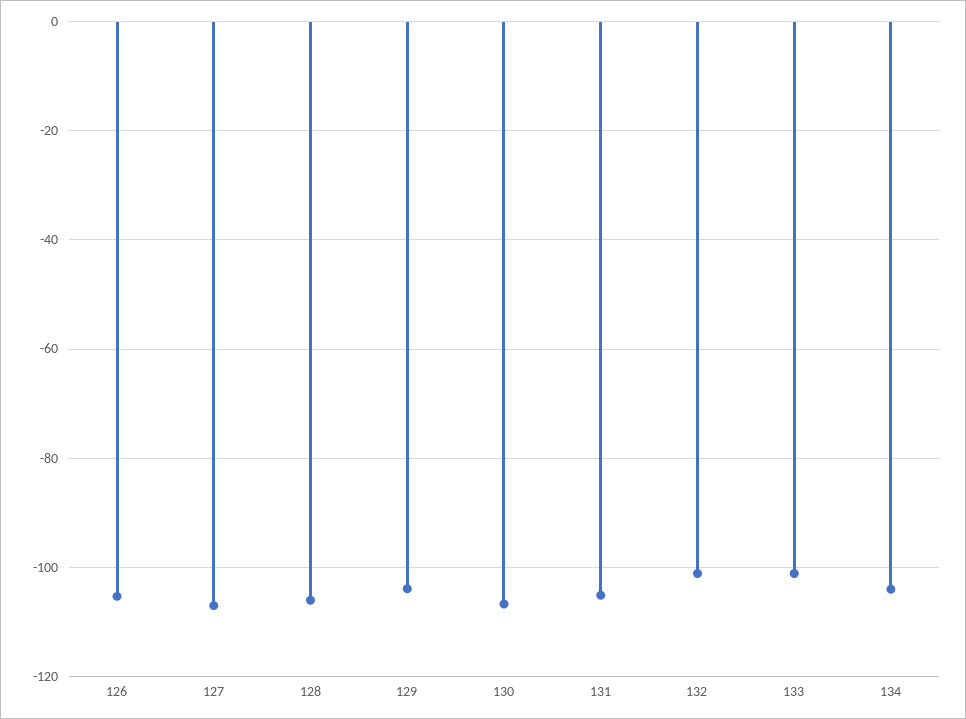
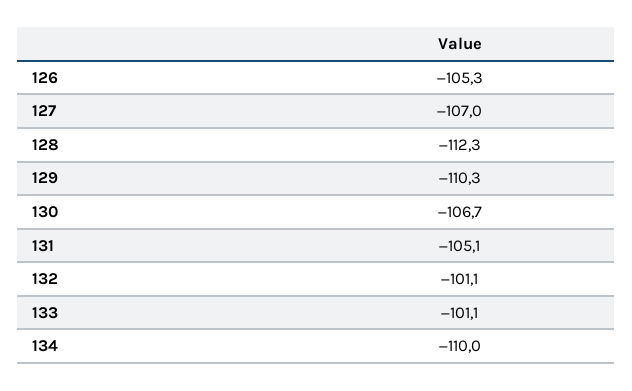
128: -106 -> -112.3
129: -104 -> -110.3
134: -104 -> -110

